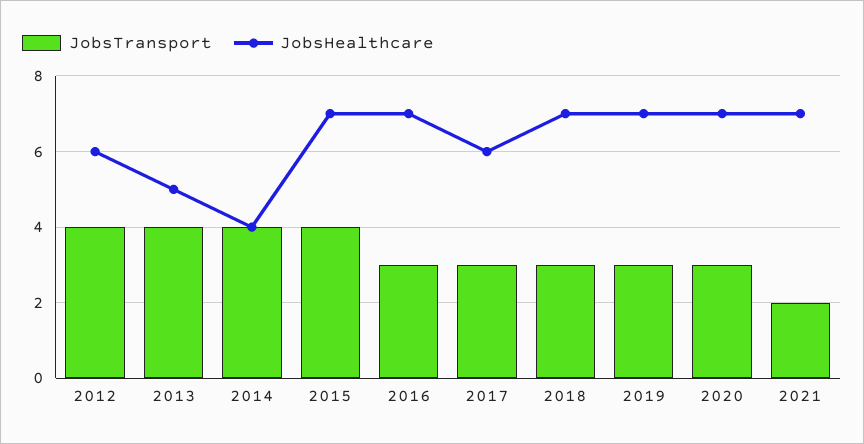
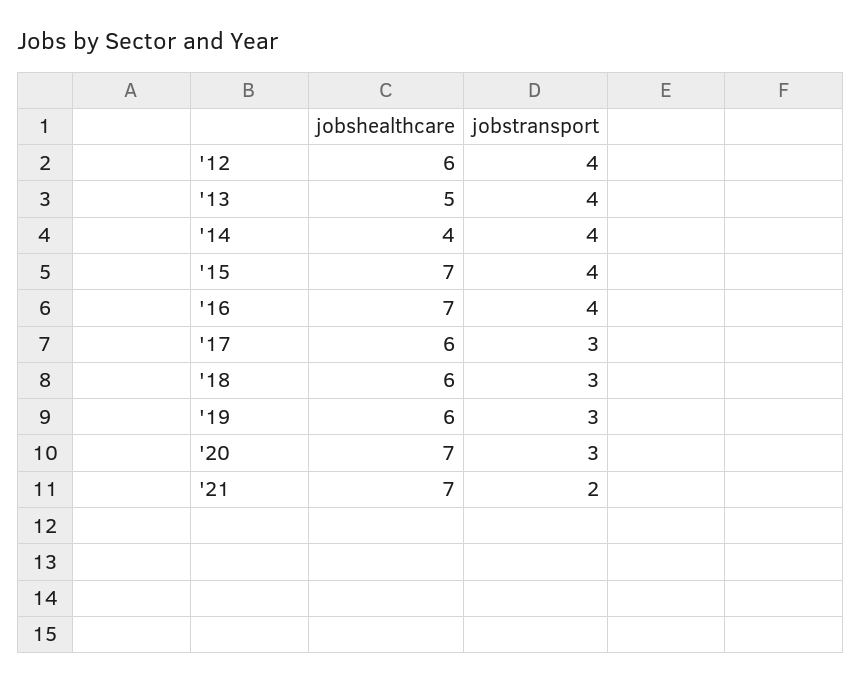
JobsTransport, 2016: 3 -> 4
JobsHealthcare, 2018: 7 -> 6
JobsHealthcare, 2019: 7 -> 6

